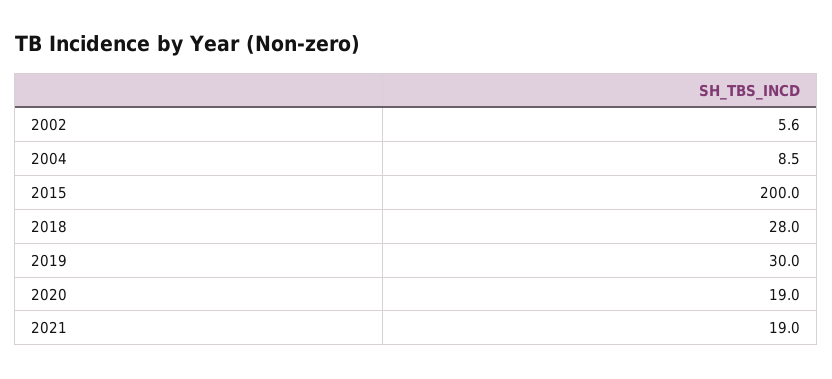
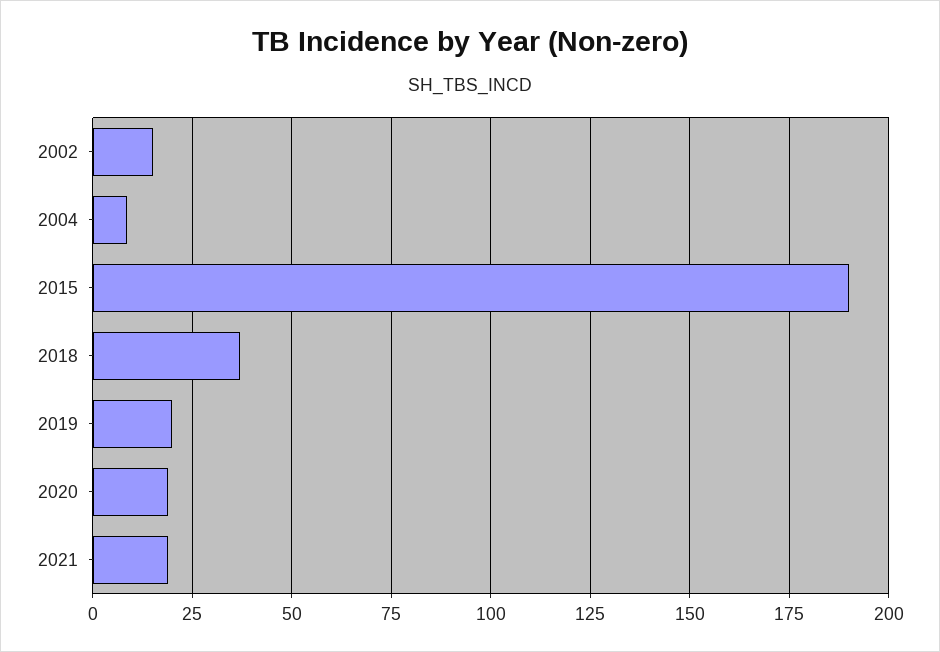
2002: 5.6 -> 15
2015: 200 -> 190
2018: 28 -> 37.5
2019: 30 -> 20

